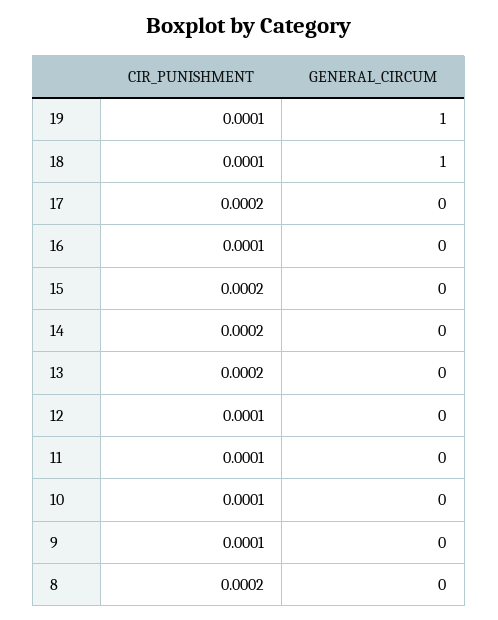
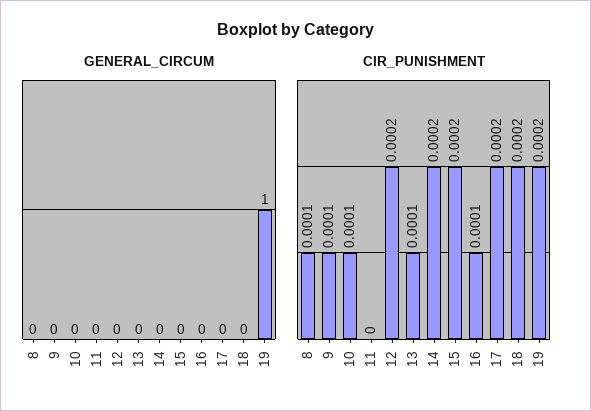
CIR_PUNISHMENT, 19: 0.0001 -> 0.0002
CIR_PUNISHMENT, 18: 0.0001 -> 0.0002
GENERAL_CIRCUM, 18: 1 -> 0
CIR_PUNISHMENT, 13: 0.0002 -> 0.0001
CIR_PUNISHMENT, 12: 0.0001 -> 0.0002
CIR_PUNISHMENT, 11: 0.0001 -> 0
CIR_PUNISHMENT, 8: 0.0002 -> 0.0001

